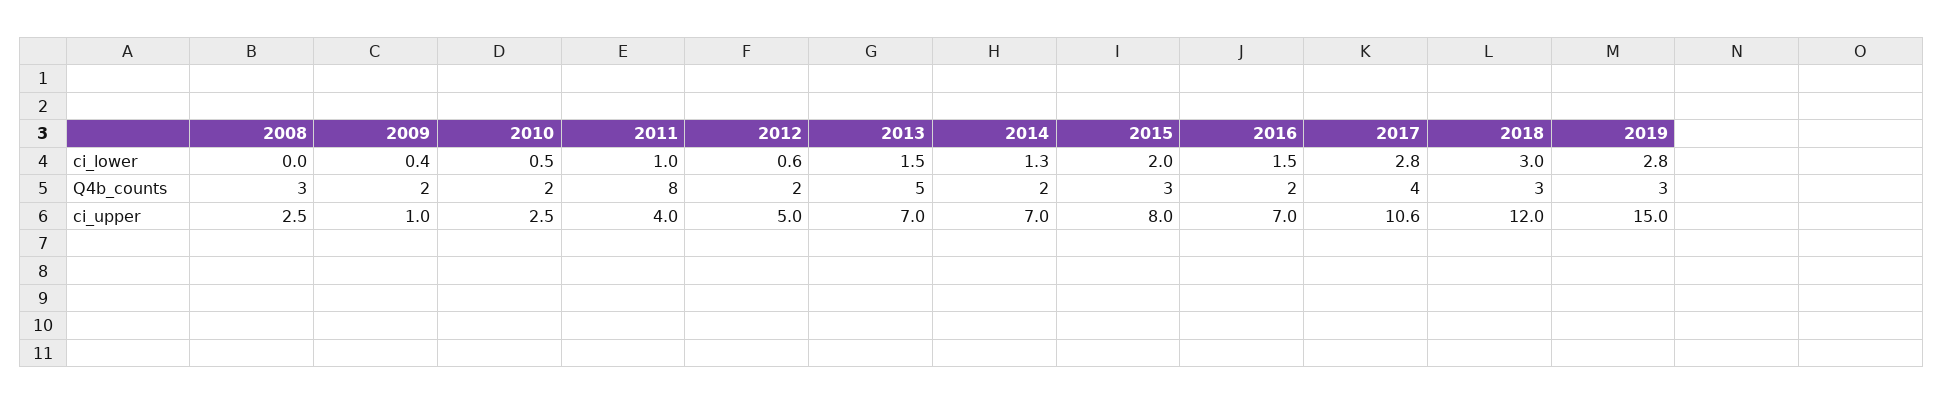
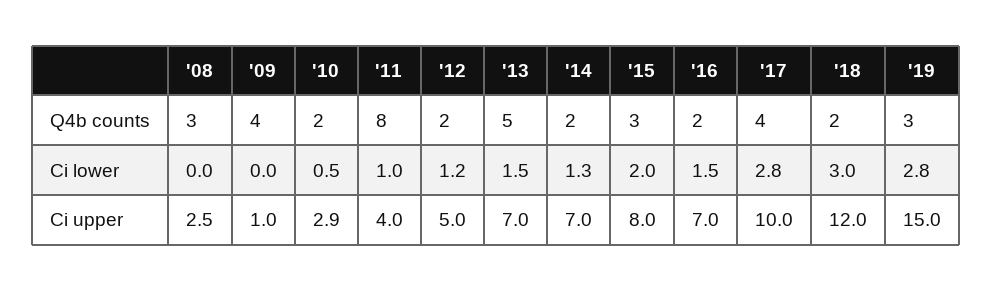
2009, ci_lower: 0.4 -> 0
2012, ci_lower: 0.6 -> 1.2
2009, Q4b_counts: 2 -> 4
2018, Q4b_counts: 3 -> 2
2010, ci_upper: 2.5 -> 2.9
2017, ci_upper: 10.6 -> 10

